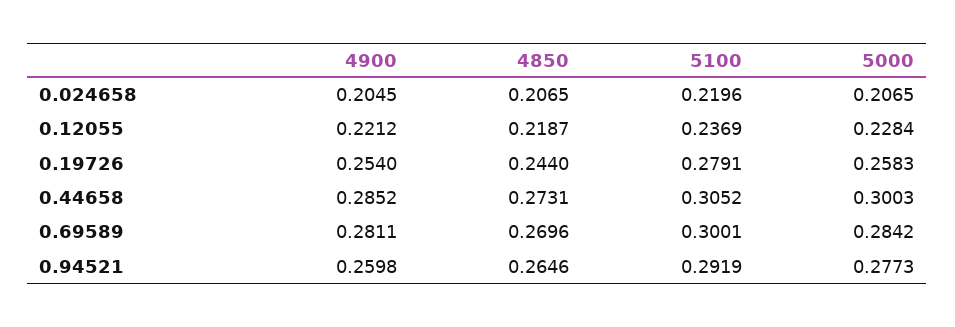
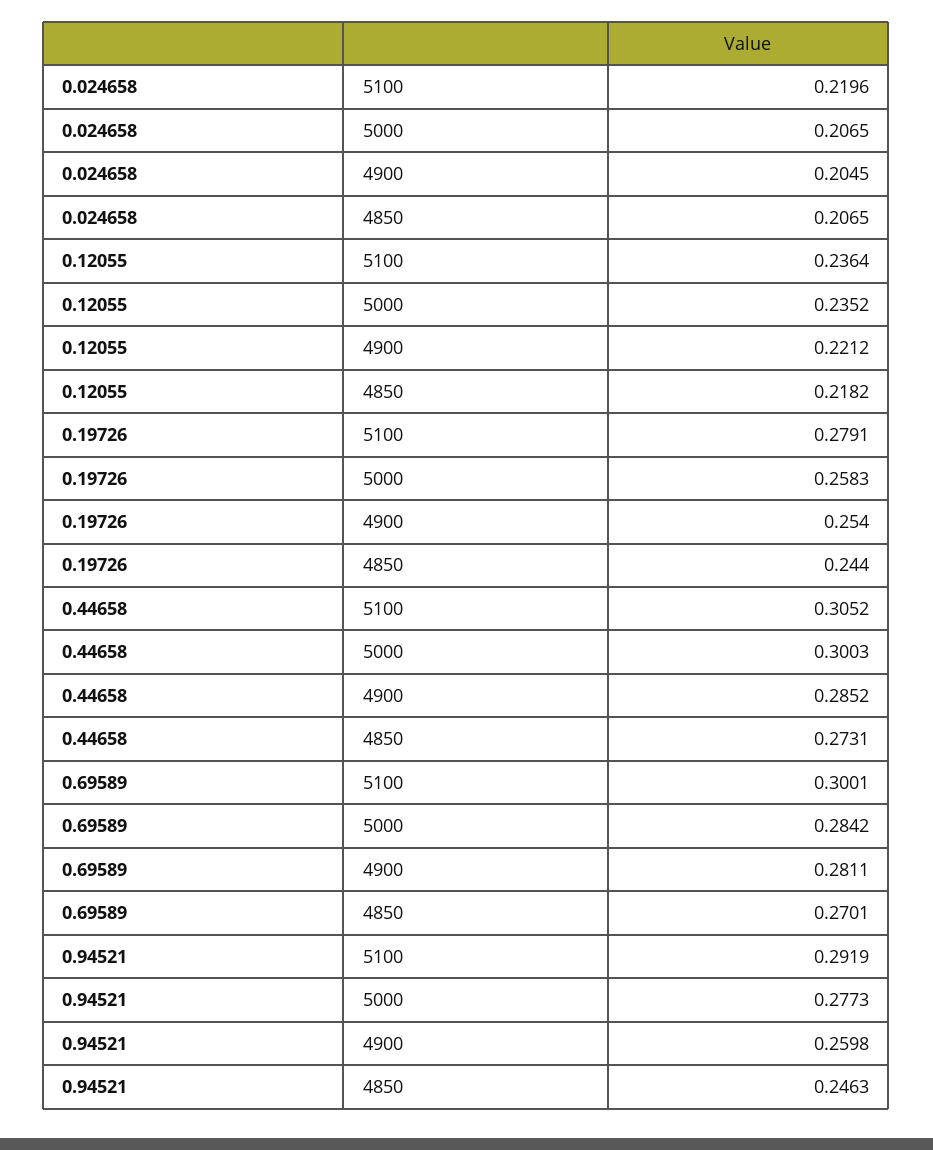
4850, 0.12055: 0.2187 -> 0.2182
5100, 0.12055: 0.2369 -> 0.2364
5000, 0.12055: 0.2284 -> 0.2352
4850, 0.69589: 0.2696 -> 0.2701
4850, 0.94521: 0.2646 -> 0.2463

